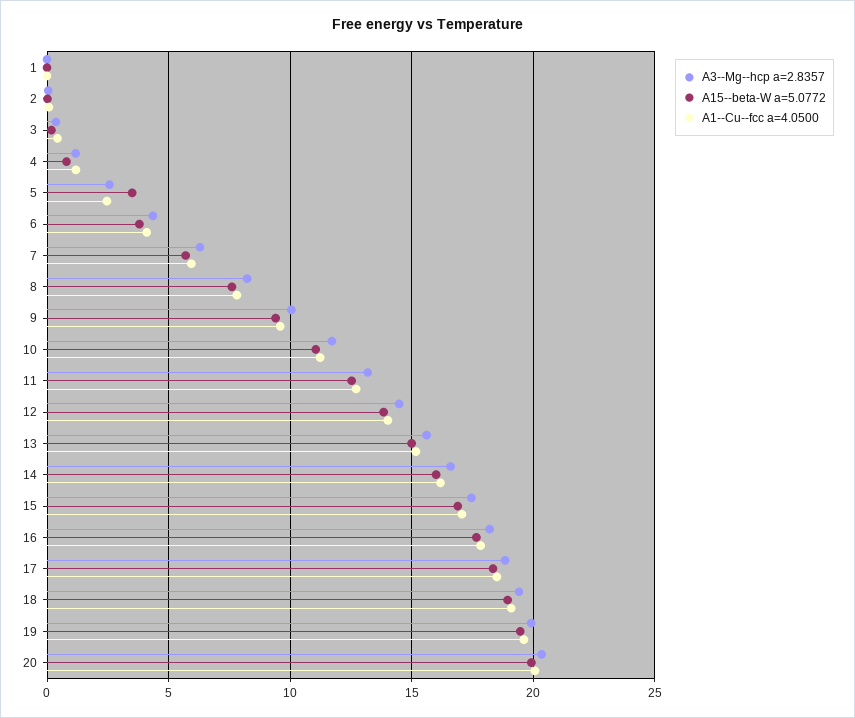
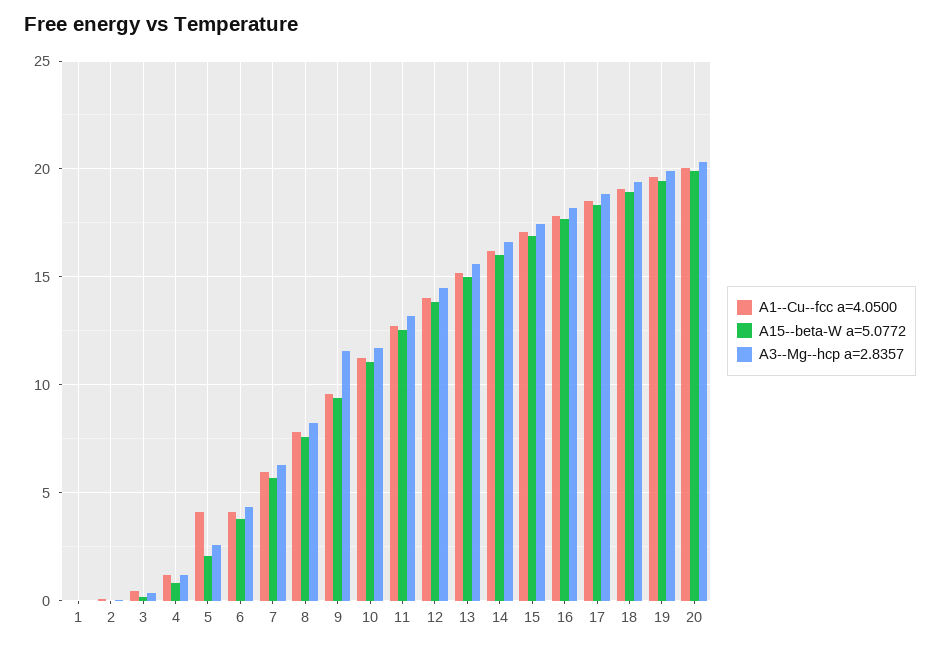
A15--beta-W a=5.0772, 5: 3.5 -> 2
A1--Cu--fcc a=4.0500, 5: 2.5 -> 4
A3--Mg--hcp a=2.8357, 9: 10 -> 11.5

